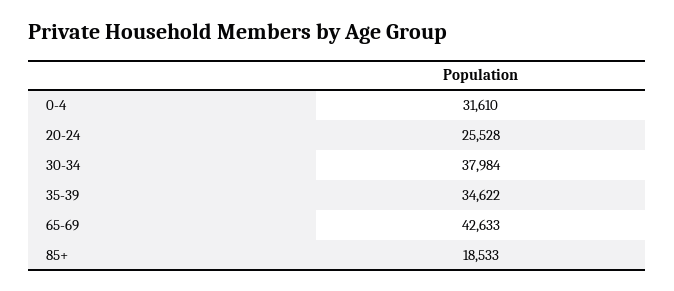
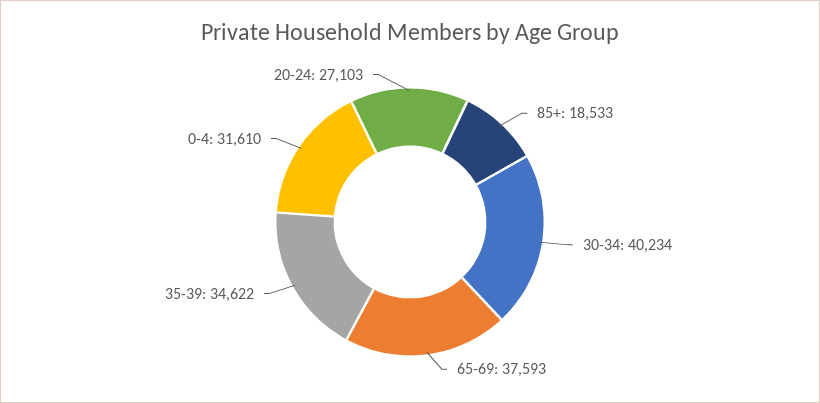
20-24: 25528 -> 27103
30-34: 37984 -> 40234
65-69: 42633 -> 37593

